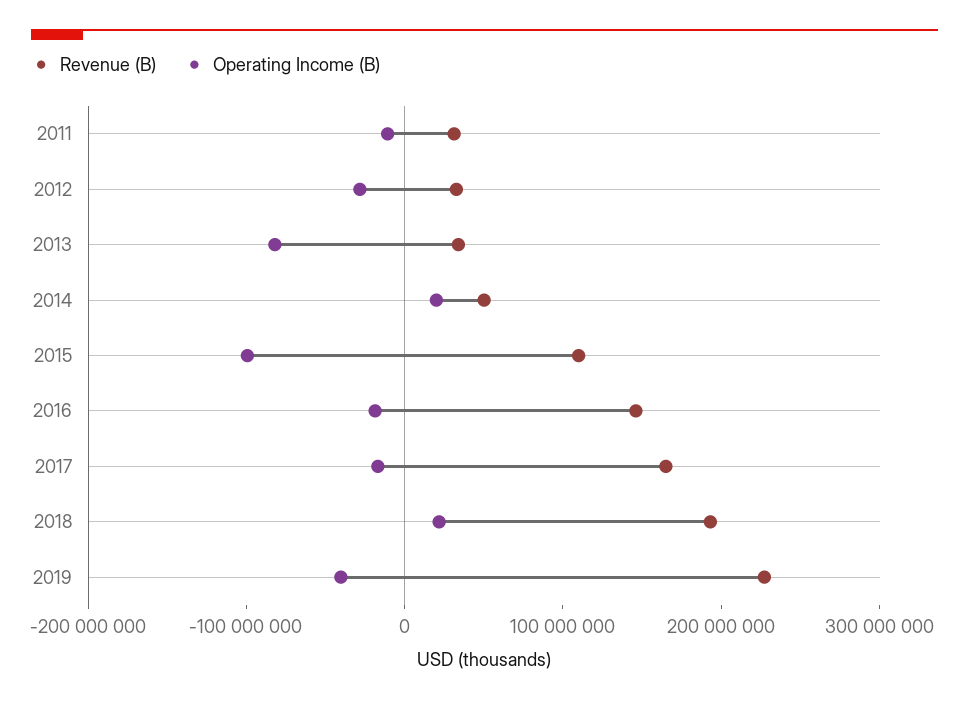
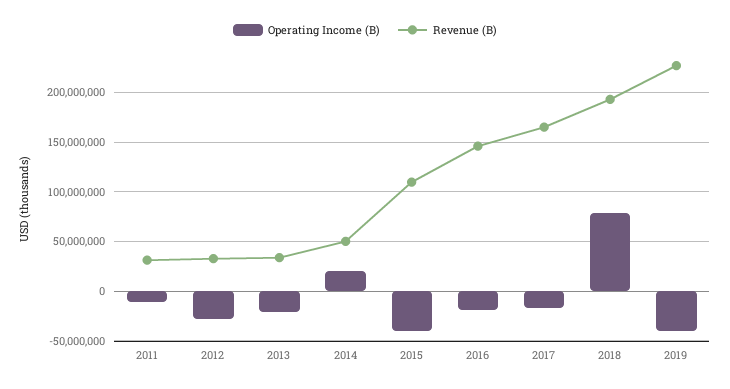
Operating Income (B), 2013: -80000000 -> -20000000
Operating Income (B), 2015: -100000000 -> -40000000
Operating Income (B), 2018: 20000000 -> 80000000

